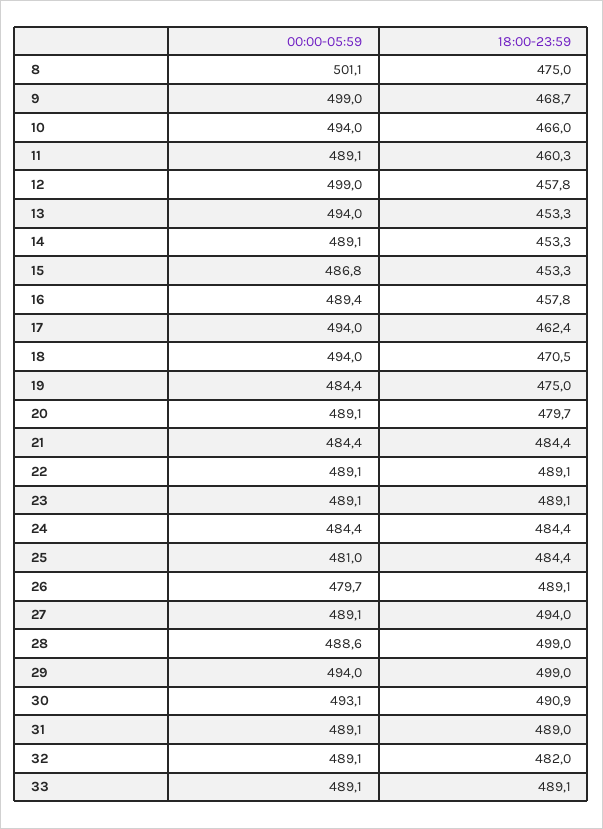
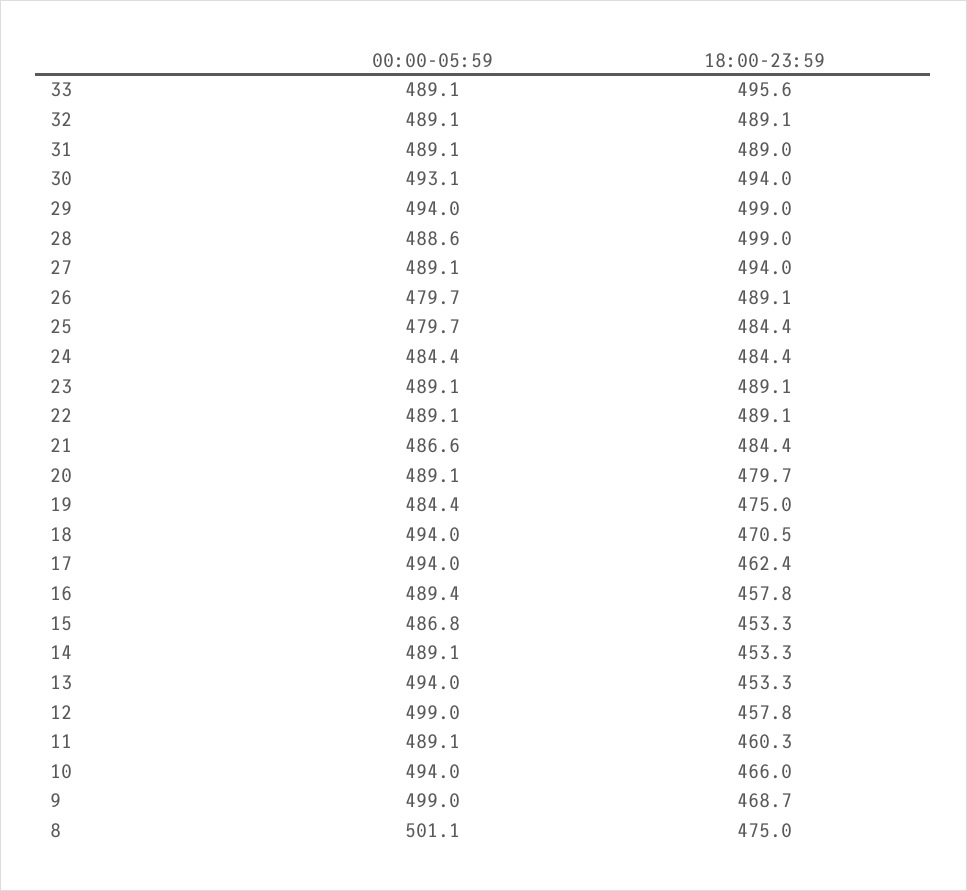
00:00-05:59, 21: 484.4 -> 486.6
00:00-05:59, 25: 481 -> 479.7
18:00-23:59, 30: 490.9 -> 494
18:00-23:59, 32: 482 -> 489.1
18:00-23:59, 33: 489.1 -> 495.6

